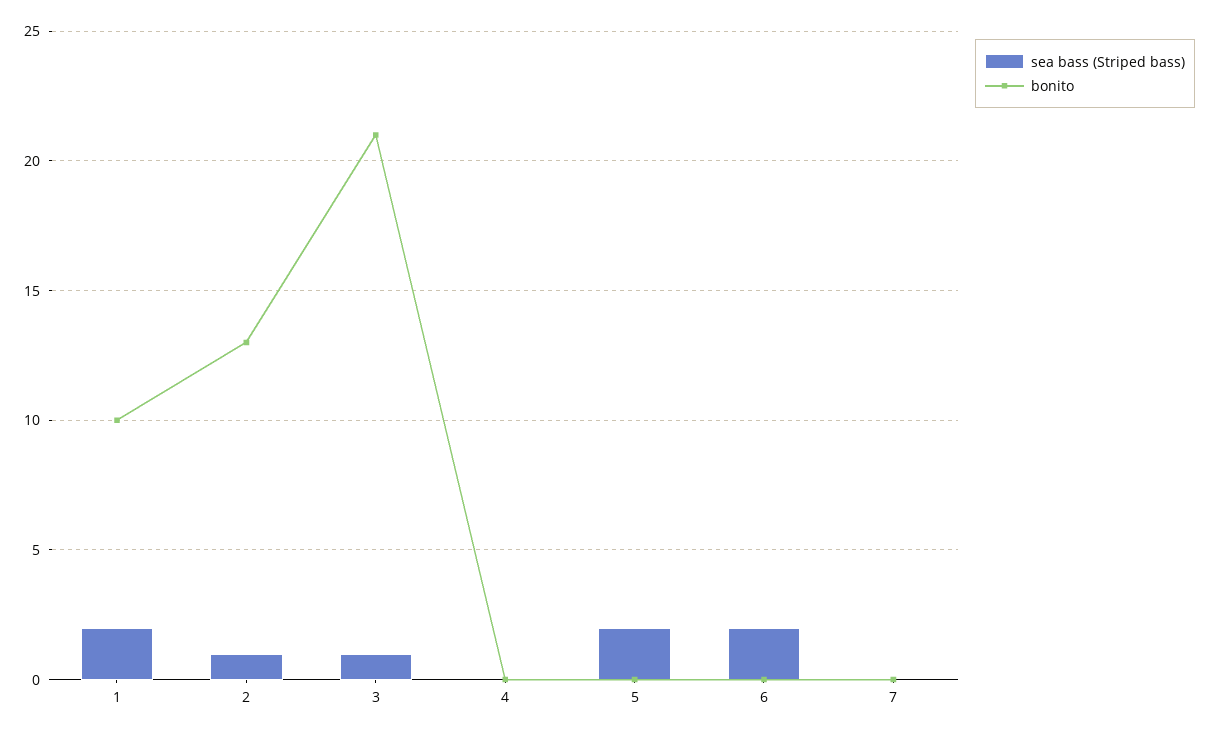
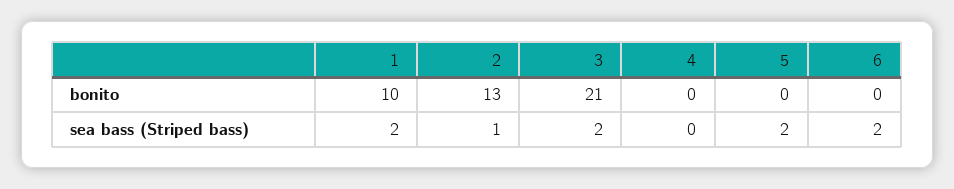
sea bass (Striped bass), 3: 1 -> 2
sea bass (Striped bass), 7: 0 -> none
bonito, 7: 0 -> none

